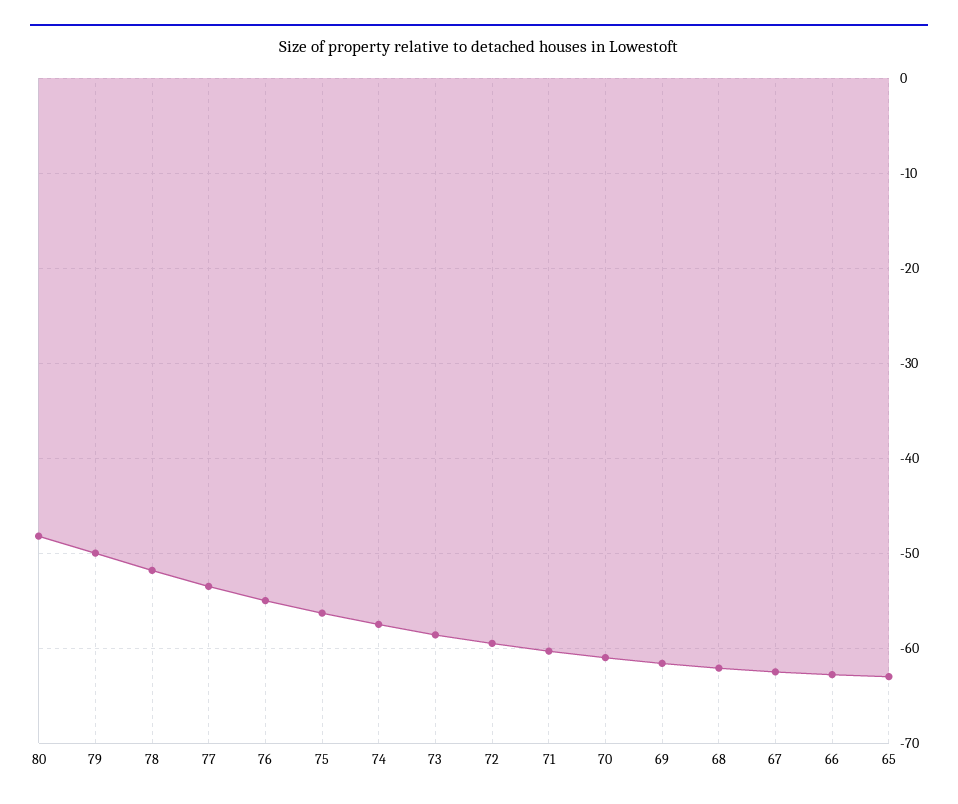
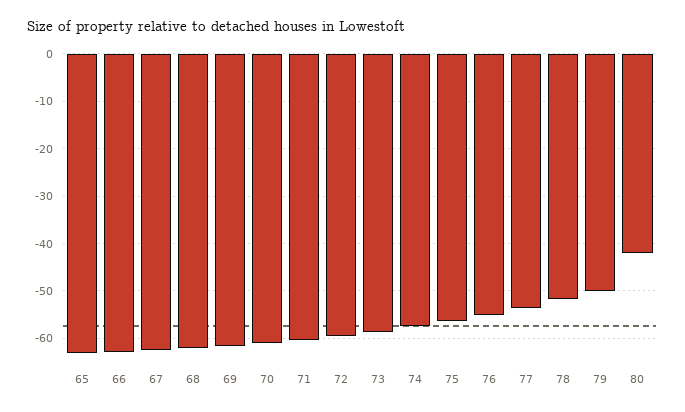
80: -48 -> -42

